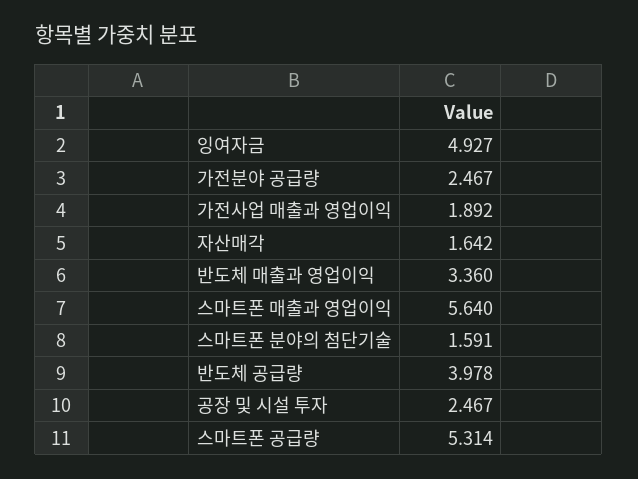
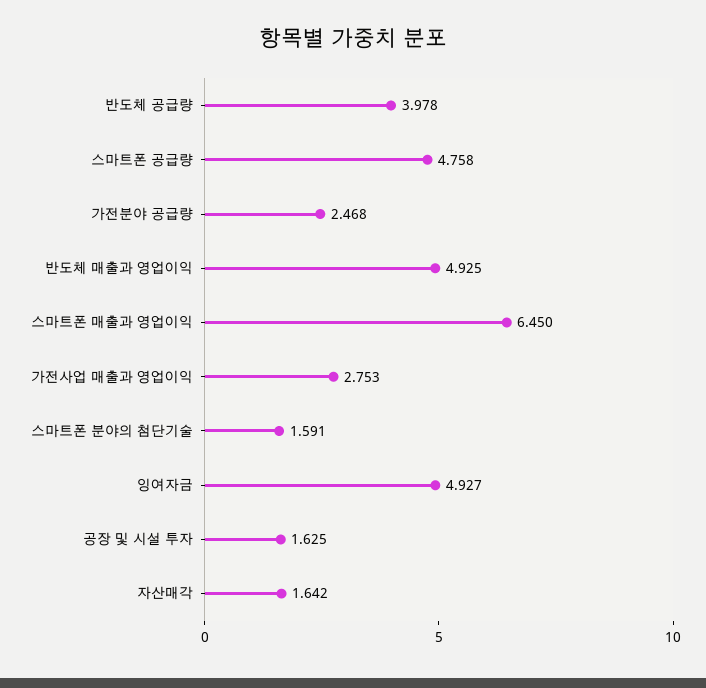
가전분야 공급량: 2.467 -> 2.468
가전사업 매출과 영업이익: 1.892 -> 2.753
반도체 매출과 영업이익: 3.36 -> 4.925
스마트폰 매출과 영업이익: 5.64 -> 6.45
공장 및 시설 투자: 2.467 -> 1.625
스마트폰 공급량: 5.314 -> 4.758

